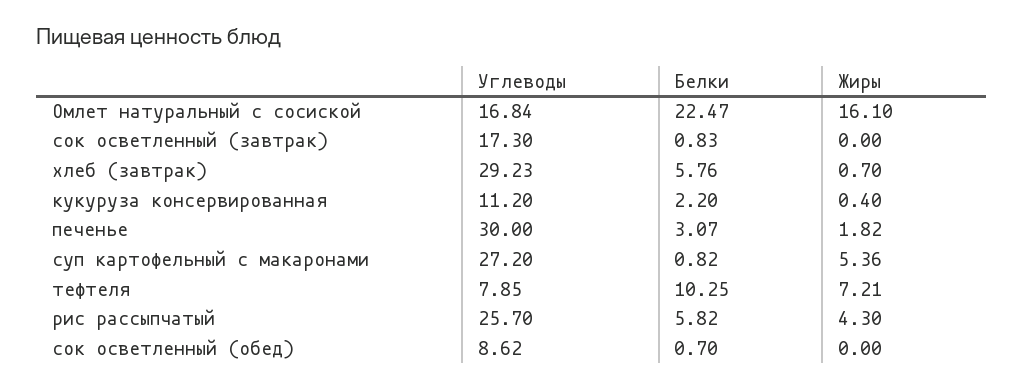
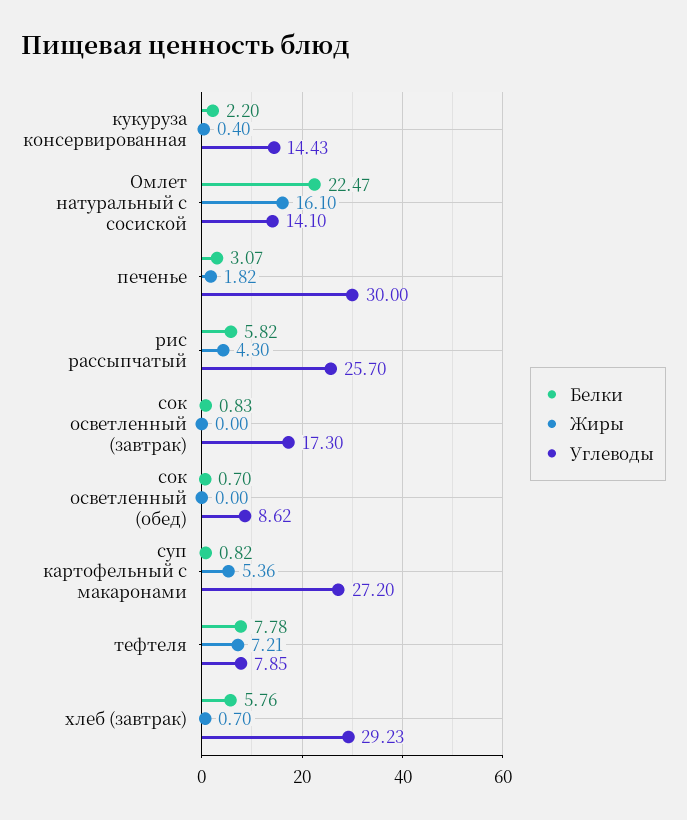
Углеводы, Омлет натуральный с сосиской: 16.84 -> 14.1
Углеводы, кукуруза консервированная: 11.2 -> 14.43
Белки, тефтеля: 10.25 -> 7.78

